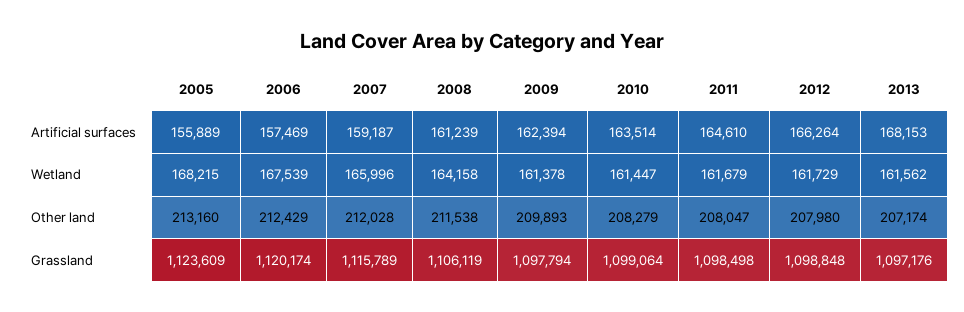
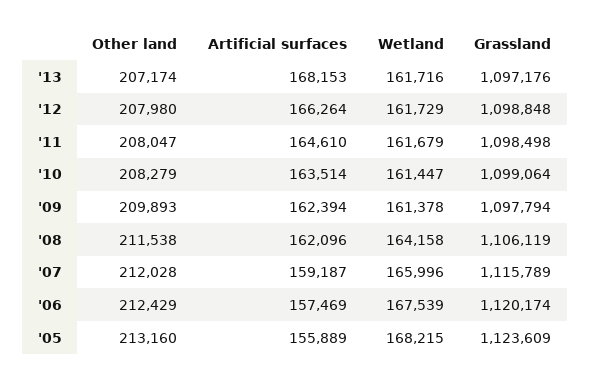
2008, Artificial surfaces: 161239 -> 162096
2013, Wetland: 161562 -> 161716

